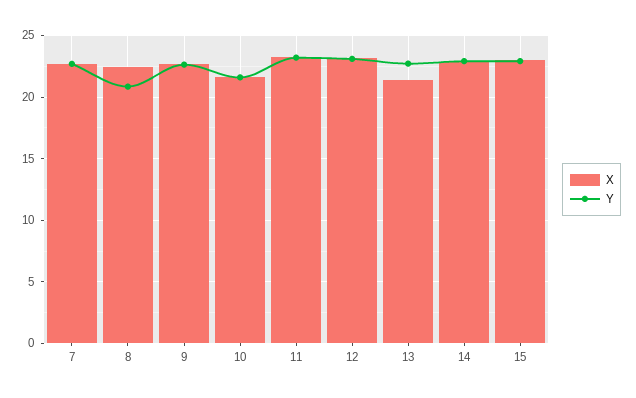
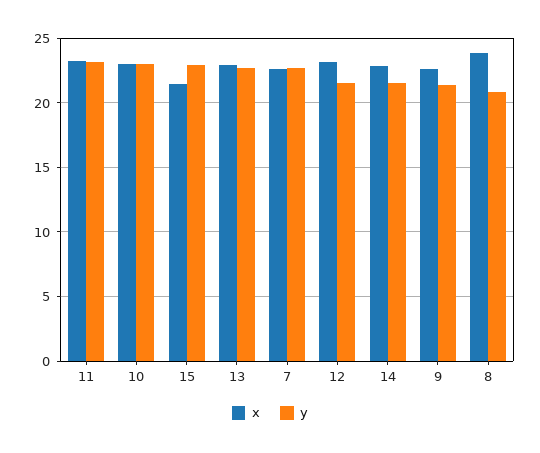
X, 8: 22.5 -> 24
Y, 9: 22.5 -> 21.5
X, 10: 21.5 -> 23
Y, 10: 21.5 -> 23
Y, 12: 23 -> 21.5
X, 13: 21.5 -> 23
Y, 14: 23 -> 21.5
X, 15: 23 -> 21.5

